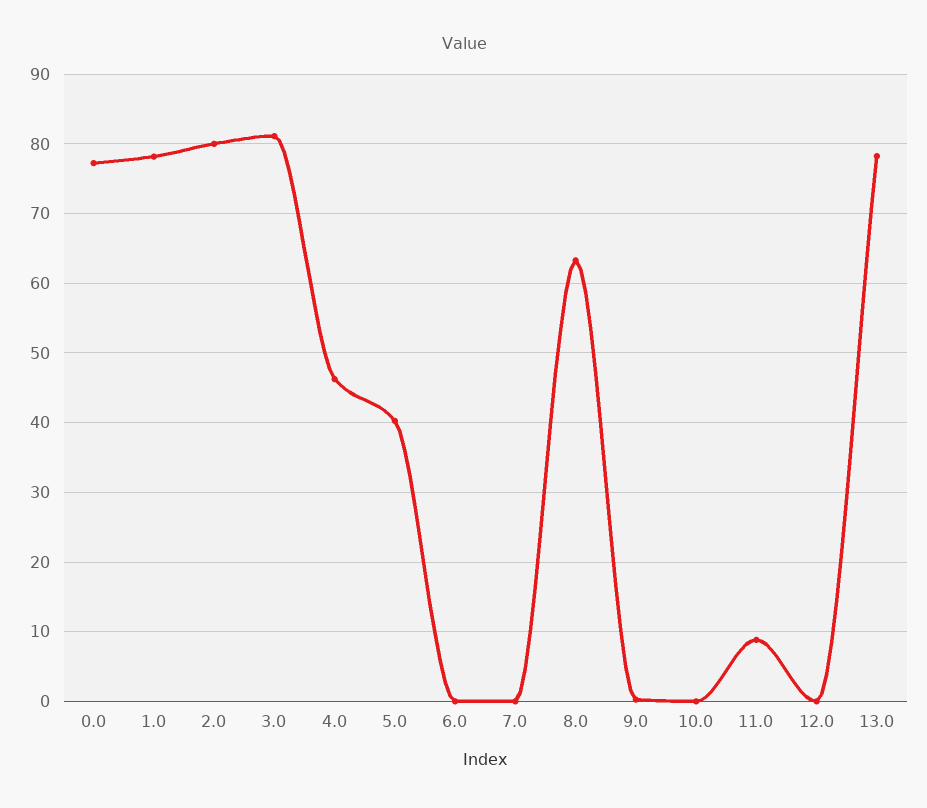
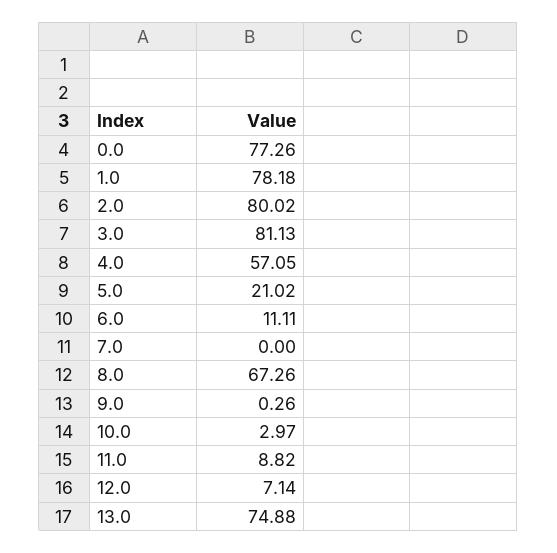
4.0: 46 -> 57.05
5.0: 40 -> 21.02
6.0: 0 -> 11.11
8.0: 63 -> 67.26
10.0: 0 -> 2.97
12.0: 0 -> 7.14
13.0: 78 -> 74.88

